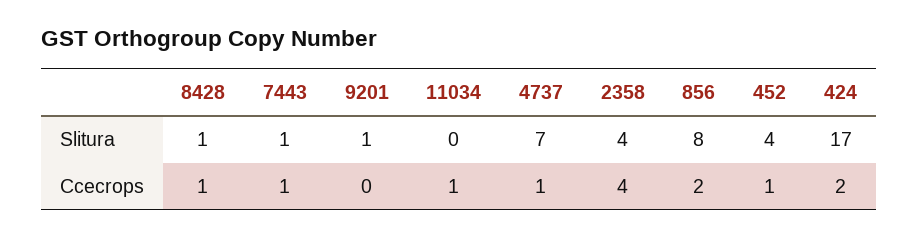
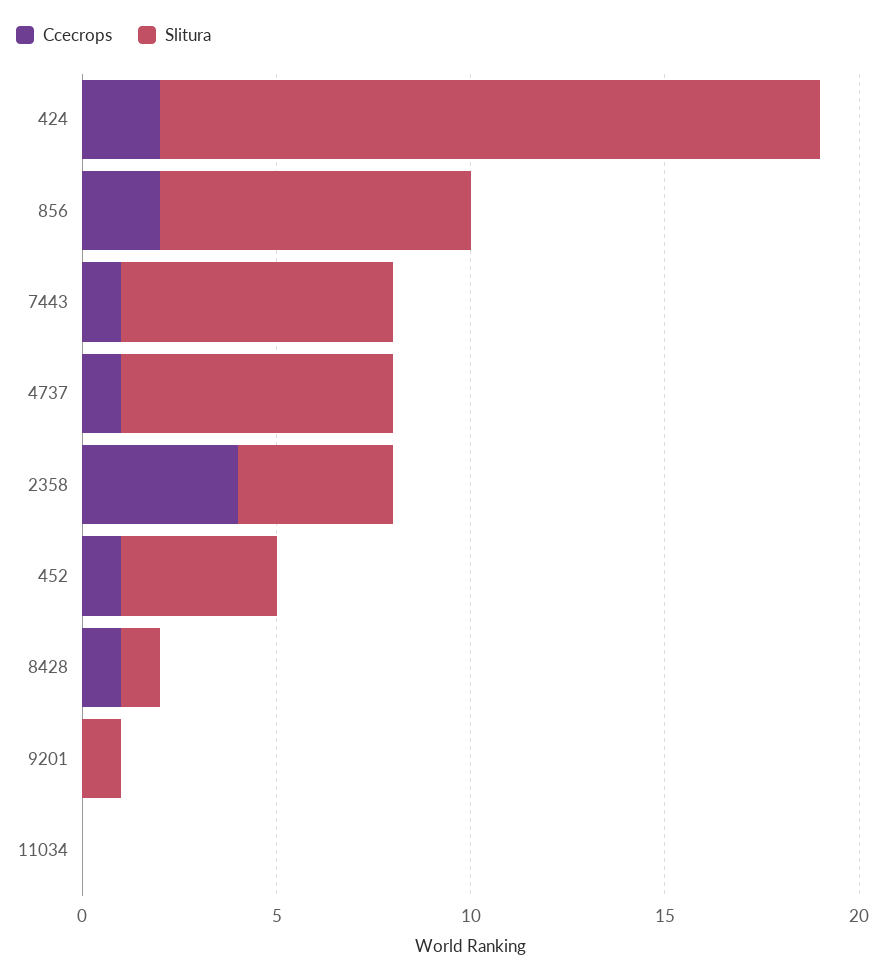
Slitura, 7443: 1 -> 7
Ccecrops, 11034: 1 -> 0

